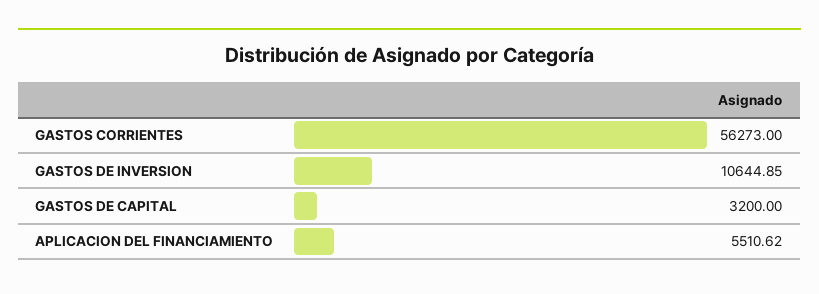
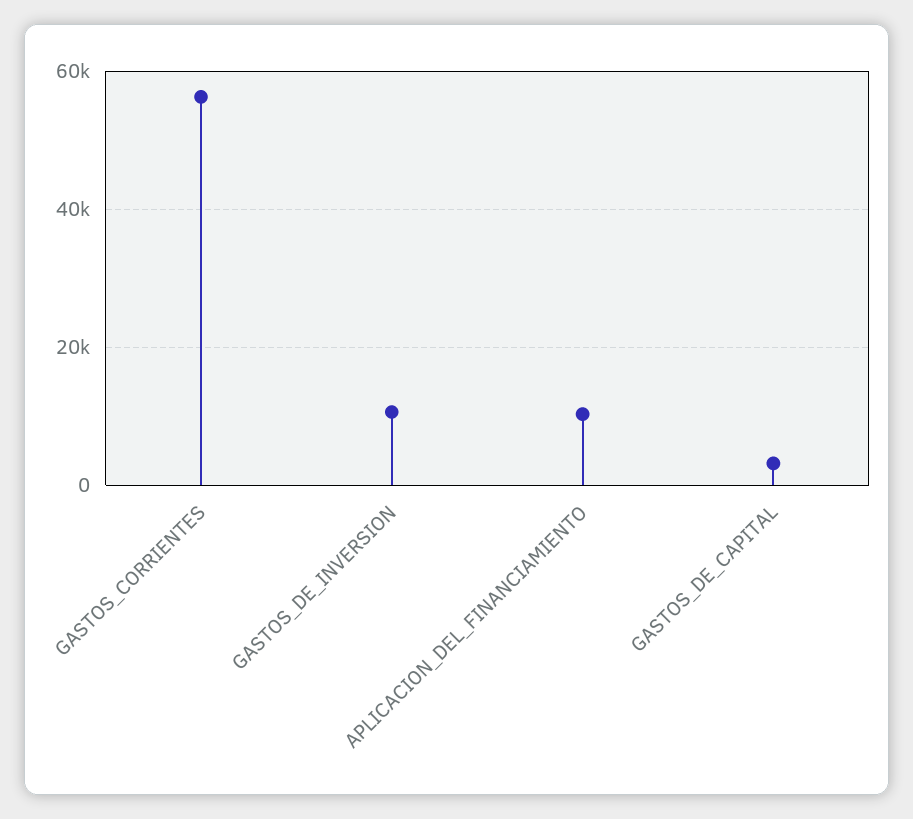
APLICACION DEL FINANCIAMIENTO: 5510.62 -> 10000

